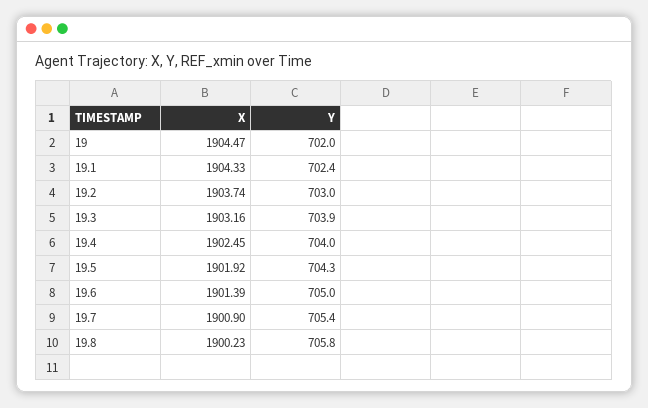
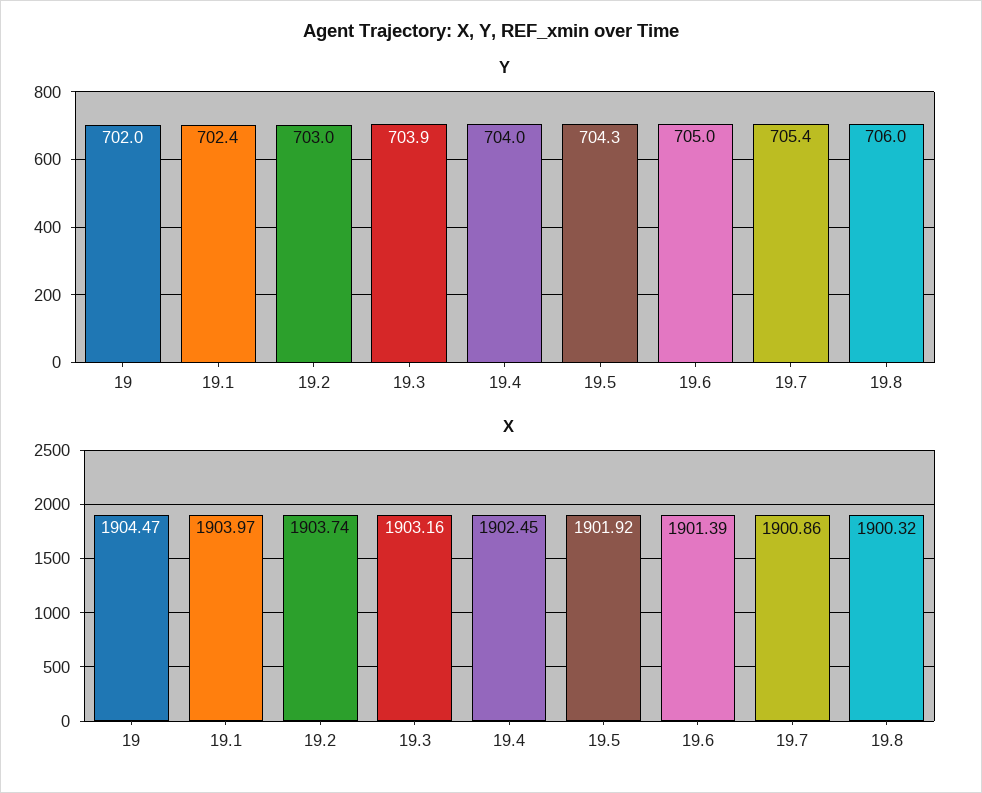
X, 19.1: 1904.33 -> 1903.97
X, 19.7: 1900.9 -> 1900.86
X, 19.8: 1900.23 -> 1900.32
Y, 19.8: 705.8 -> 706

